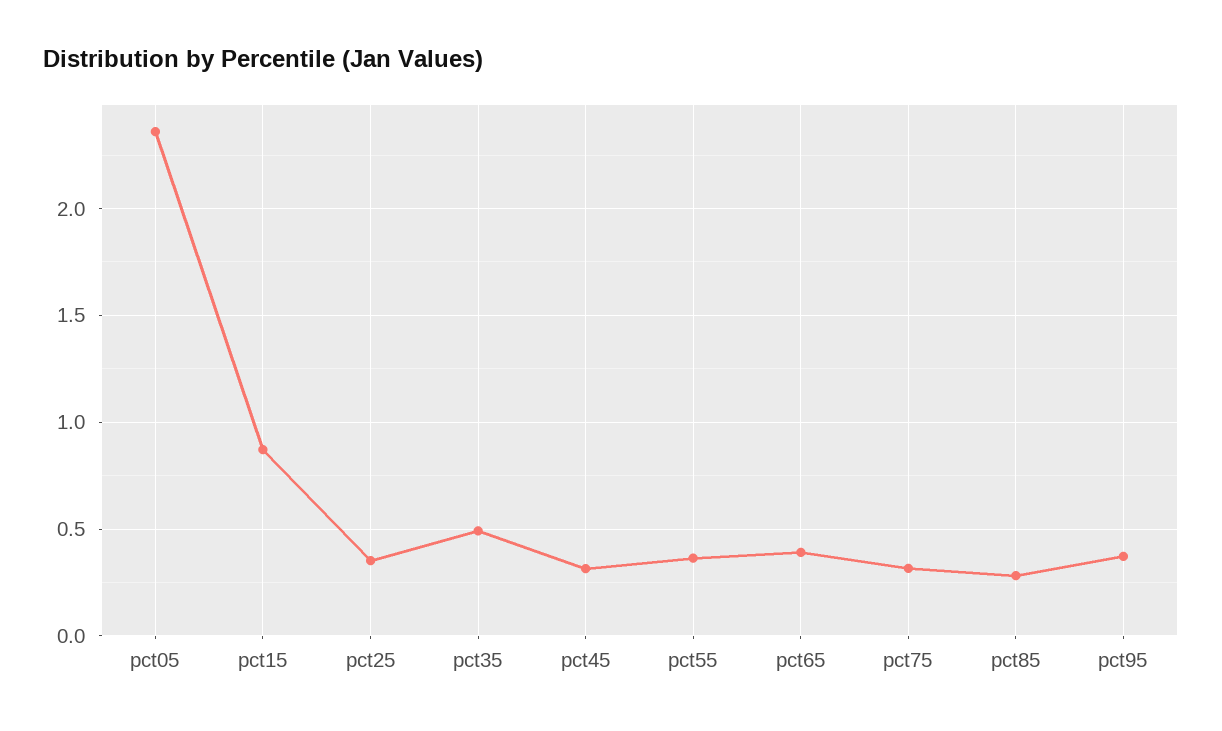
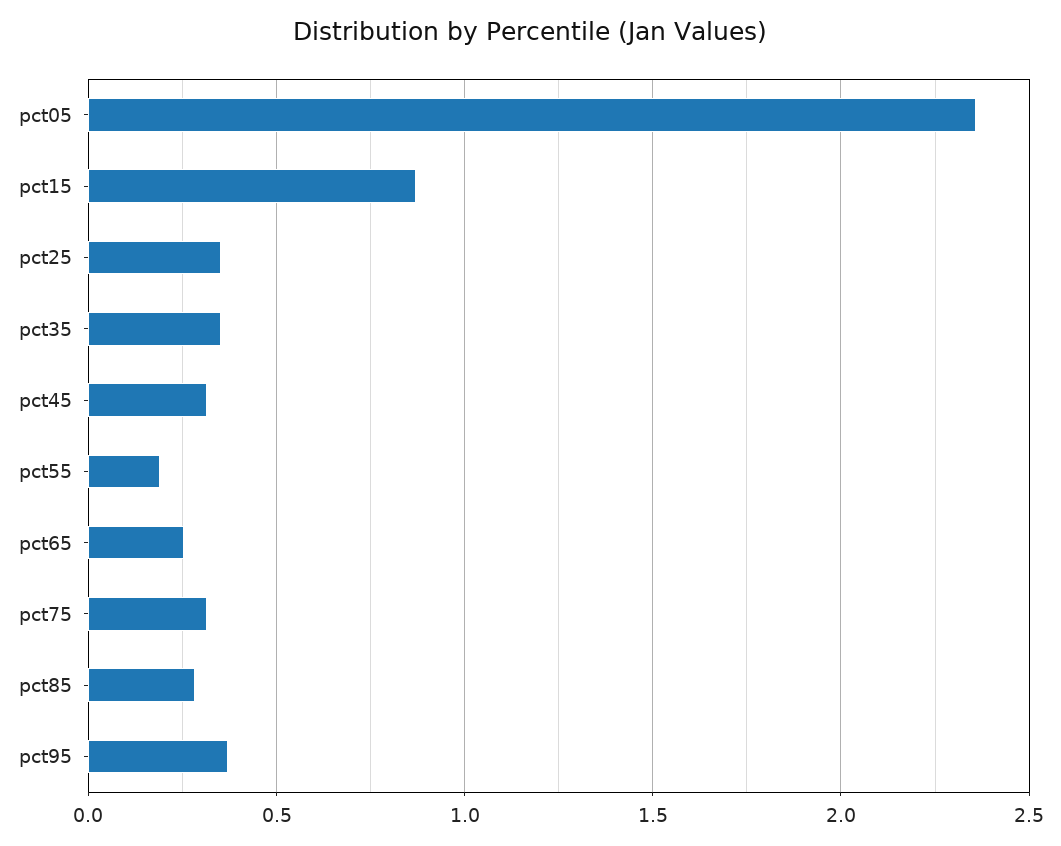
pct35: 0.5 -> 0.35
pct55: 0.35 -> 0.2
pct65: 0.4 -> 0.25

